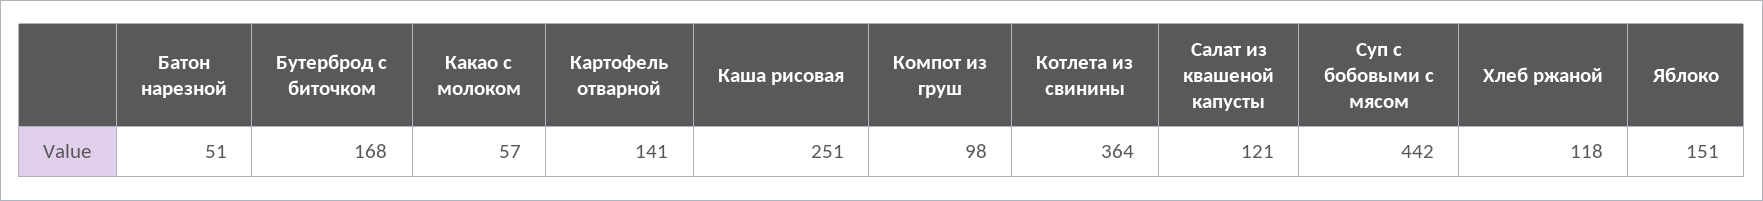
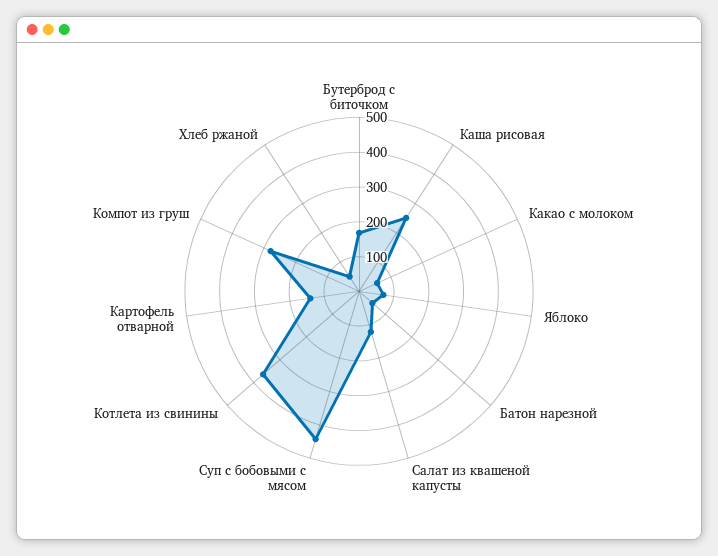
Компот из груш: 98 -> 275
Хлеб ржаной: 118 -> 50
Яблоко: 151 -> 75

